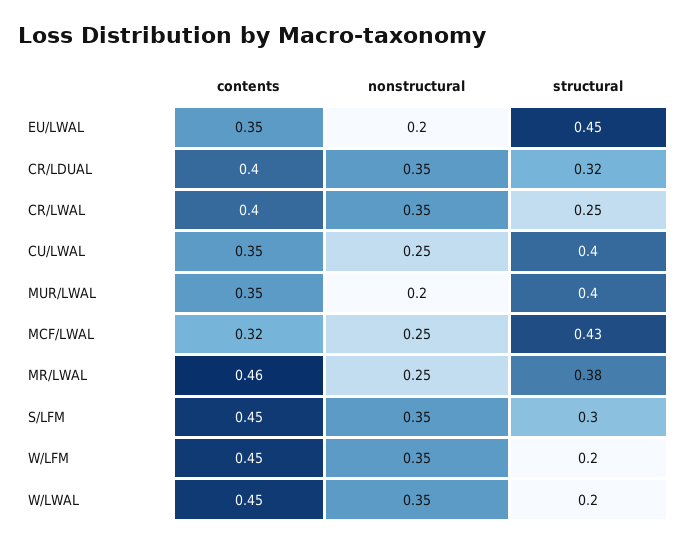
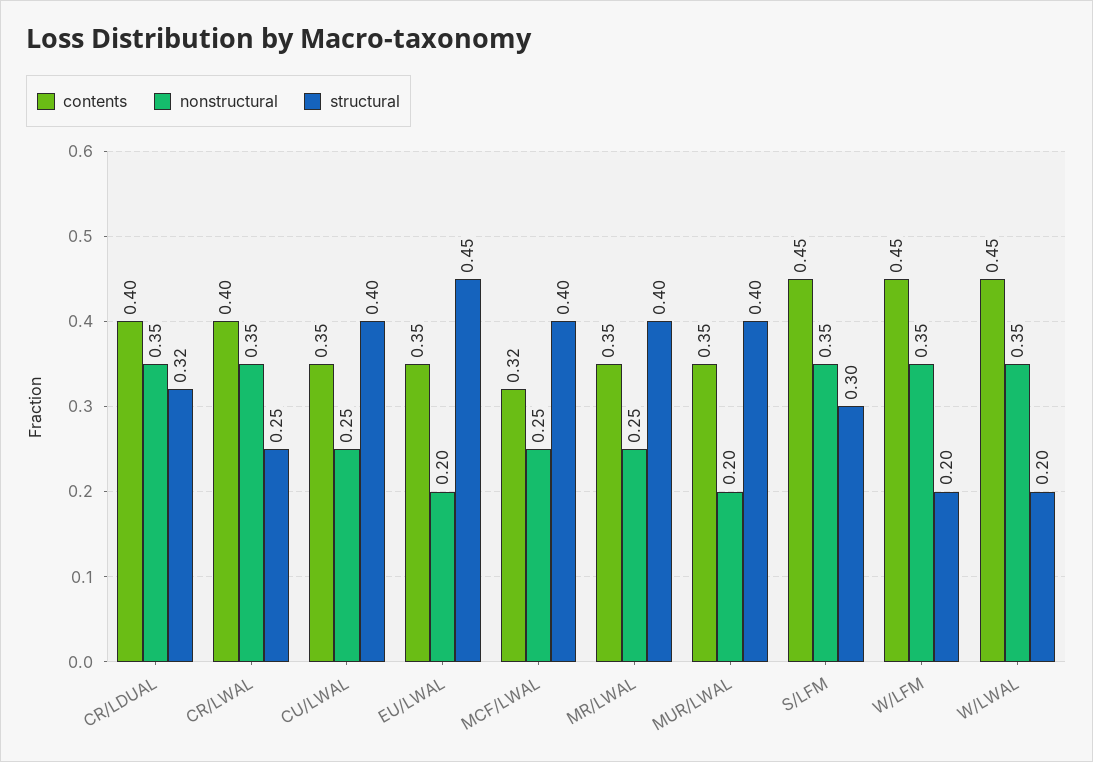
structural, MCF/LWAL: 0.43 -> 0.4
contents, MR/LWAL: 0.46 -> 0.35
structural, MR/LWAL: 0.38 -> 0.4

